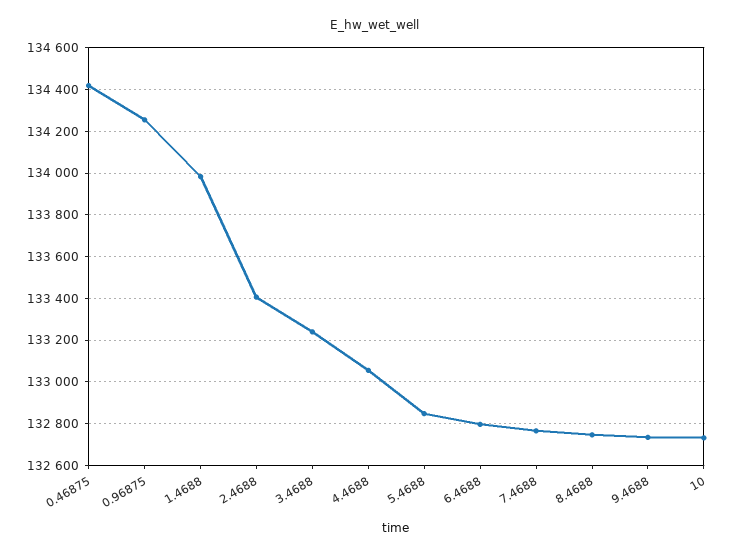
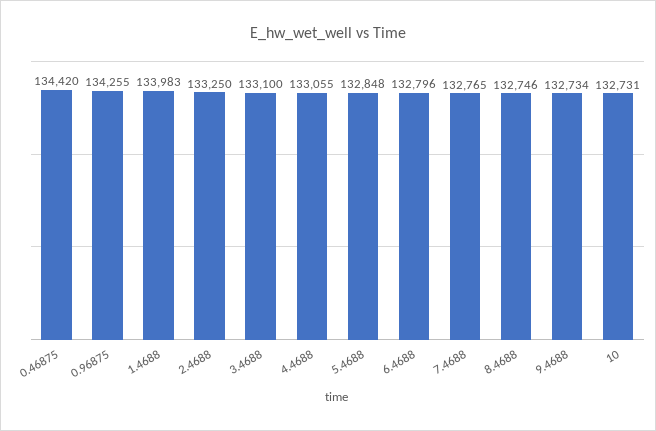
2.4688: 133400 -> 133250
3.4688: 133250 -> 133100

